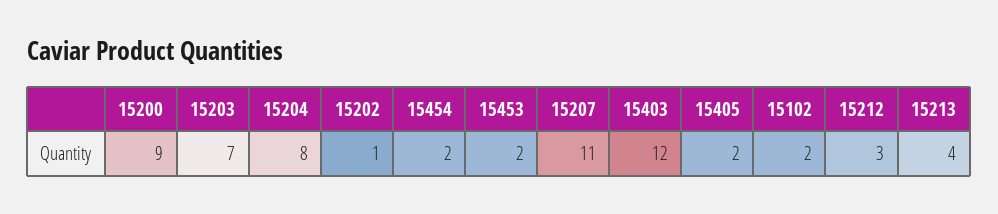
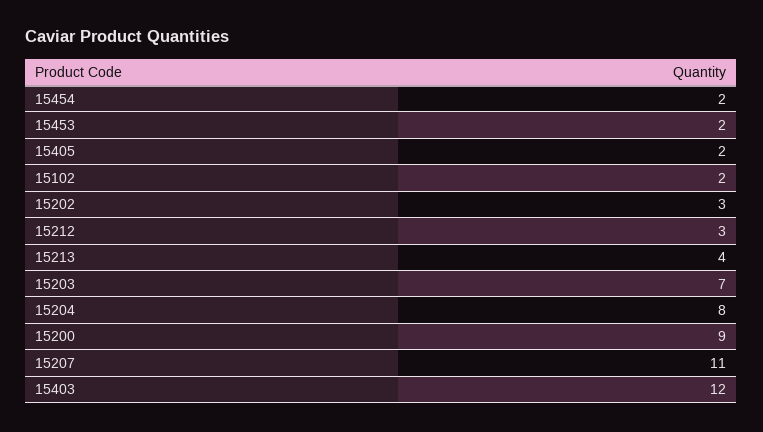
15202: 1 -> 3

